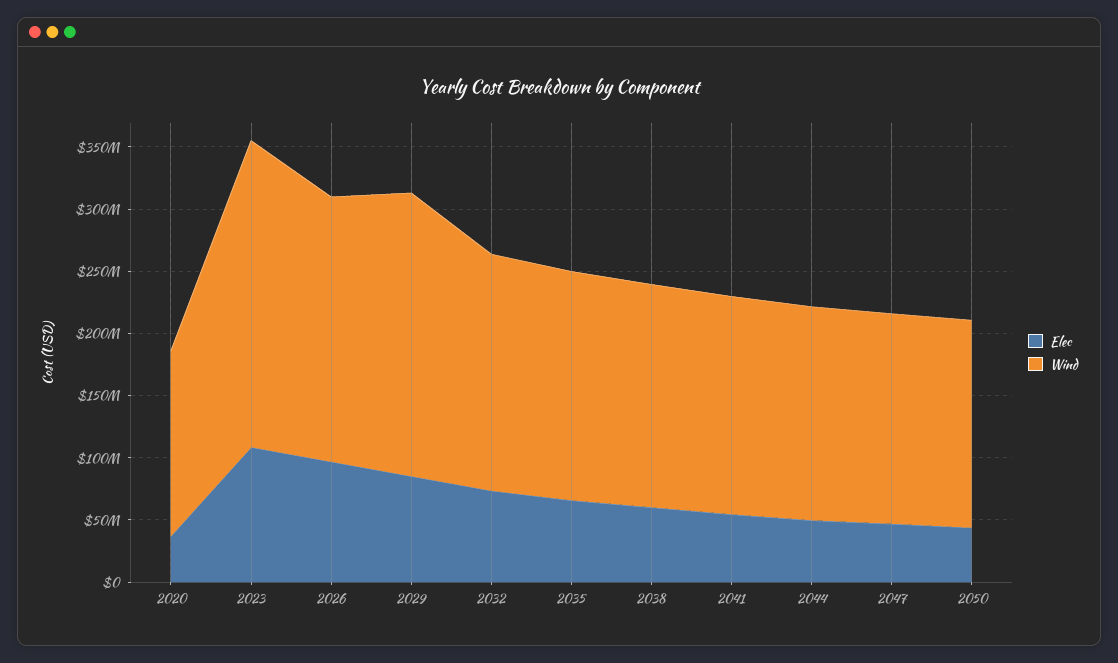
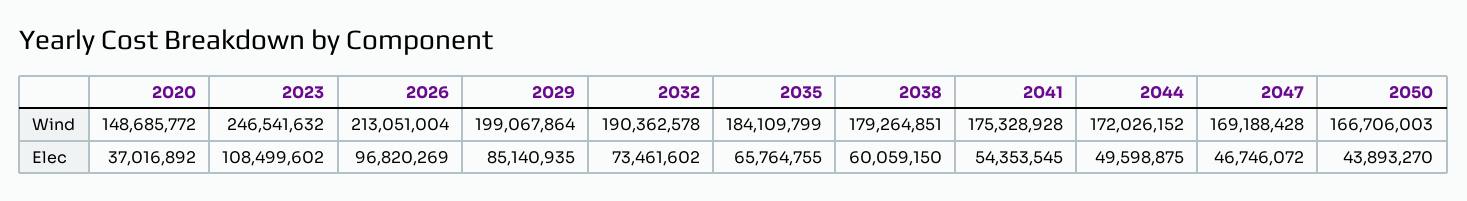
Wind, 2029: 230000000 -> 199067864

